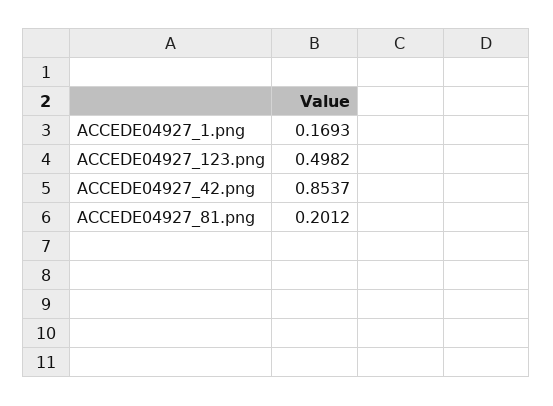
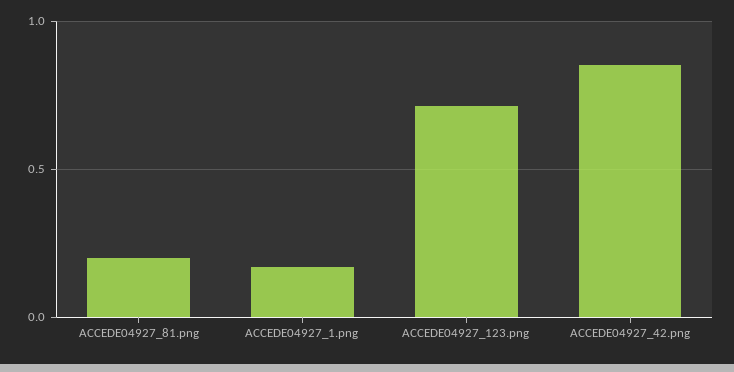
ACCEDE04927_123.png: 0.4982 -> 0.7

